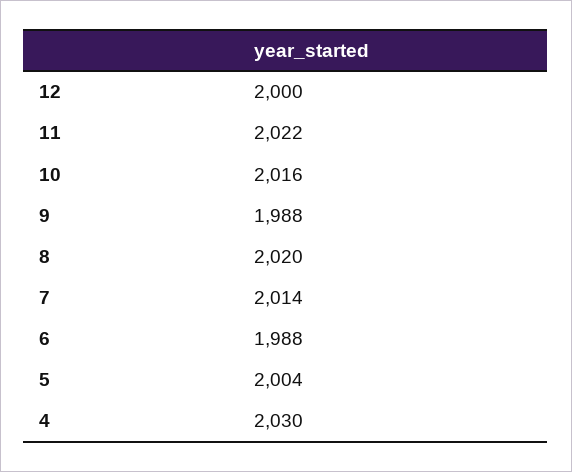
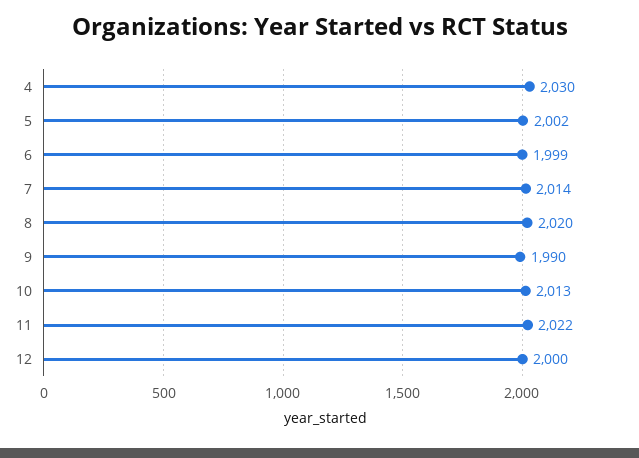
10: 2016 -> 2013
9: 1988 -> 1990
6: 1988 -> 1999
5: 2004 -> 2002

